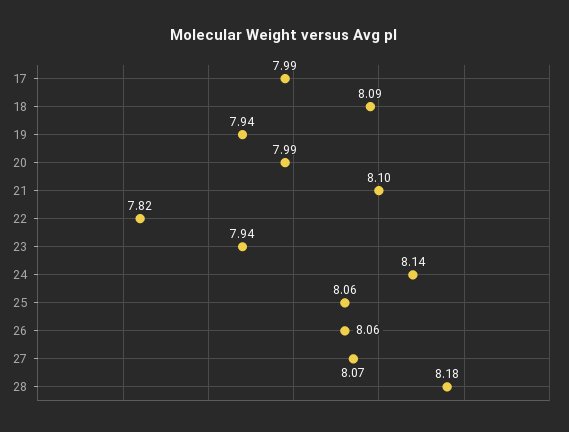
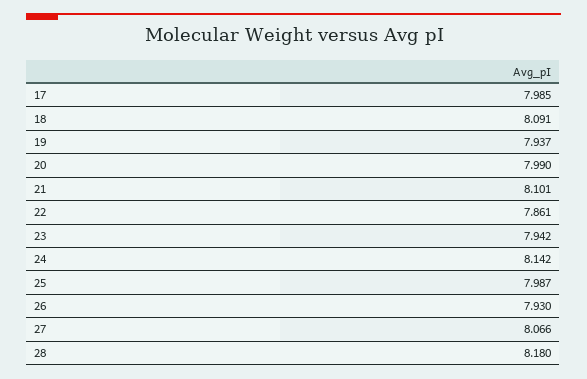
22: 7.82 -> 7.861
25: 8.06 -> 7.987
26: 8.06 -> 7.93

